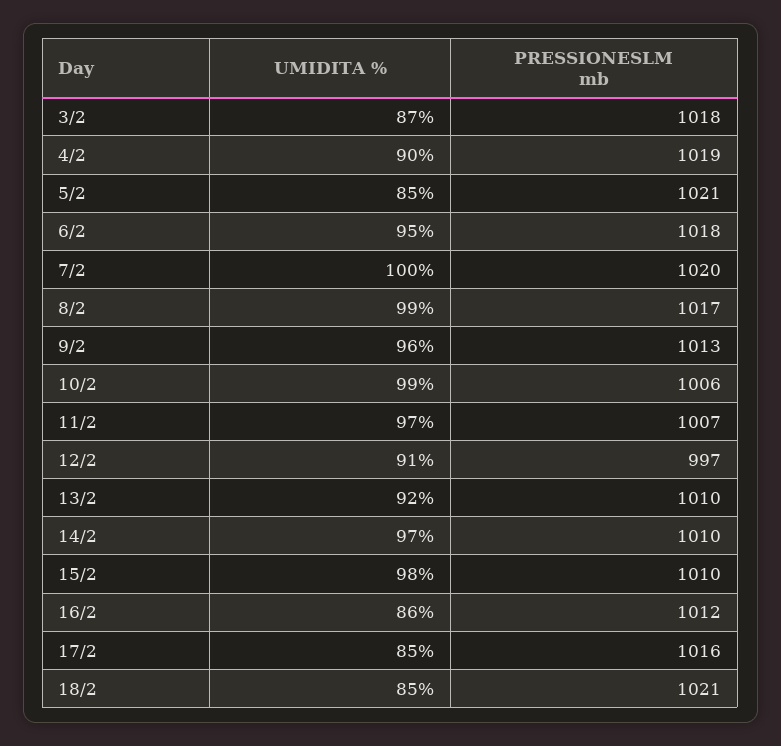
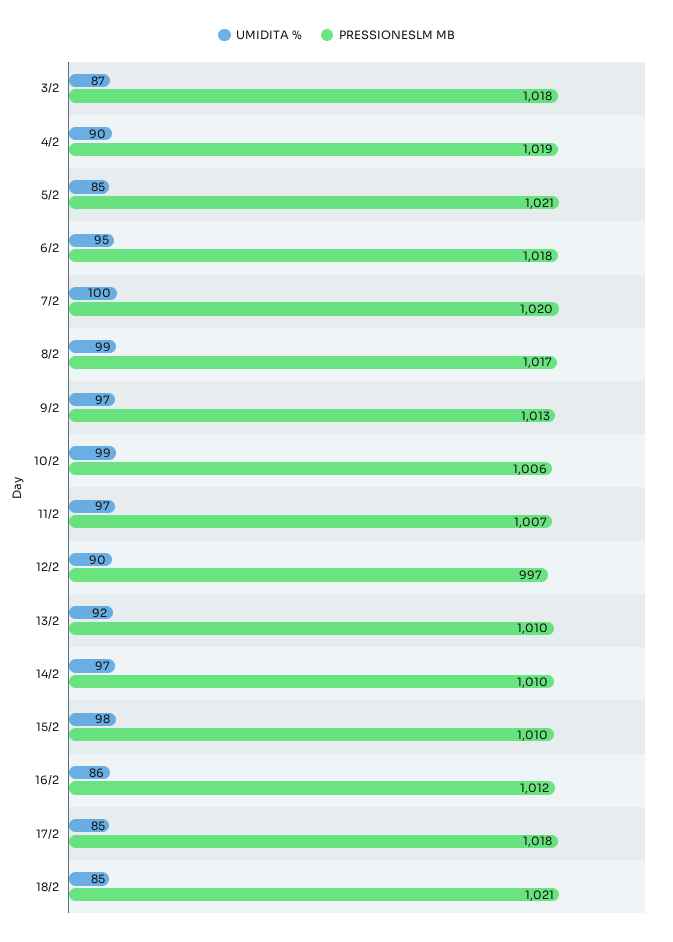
UMIDITA %, 9/2: 96 -> 97
UMIDITA %, 12/2: 91 -> 90
PRESSIONESLM mb, 17/2: 1016 -> 1018

